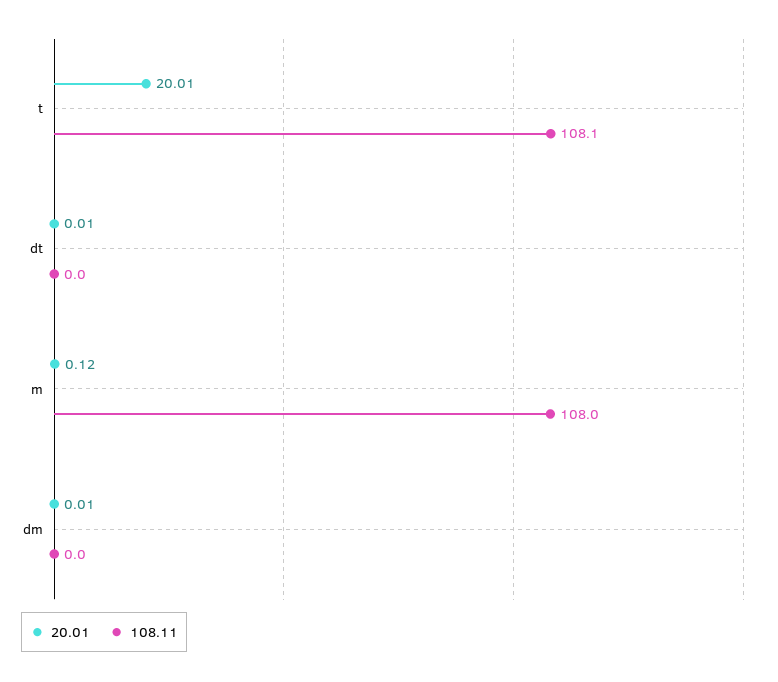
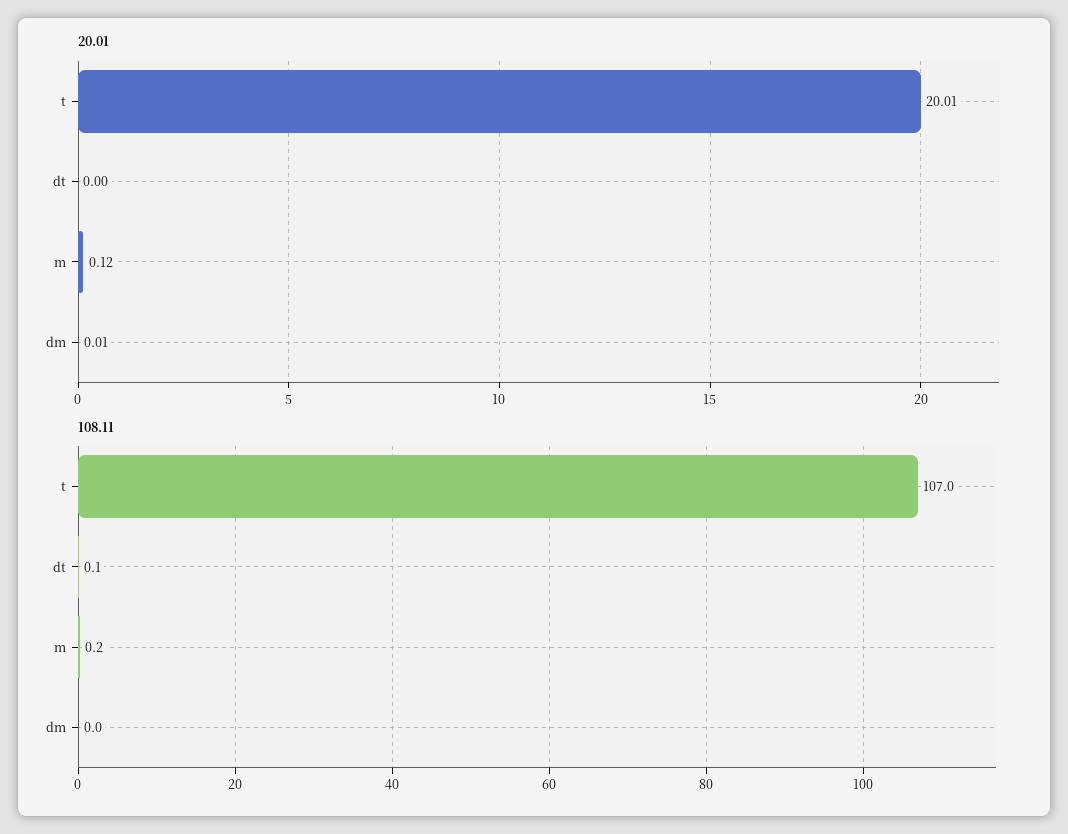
108.11, t: 108.1 -> 107
20.01, dt: 0.01 -> 0
108.11, dt: 0 -> 0.1
108.11, m: 108 -> 0.2

